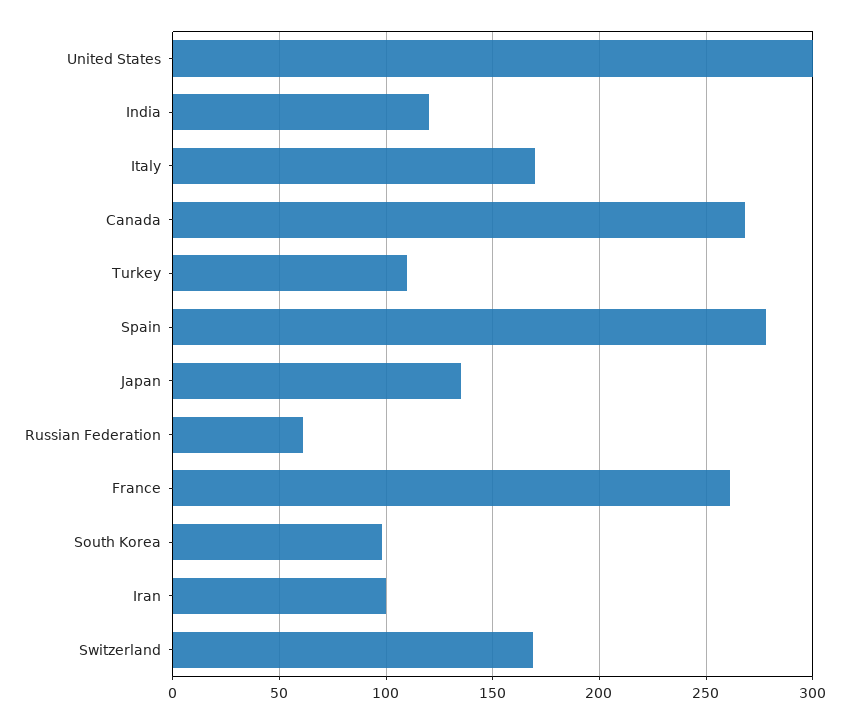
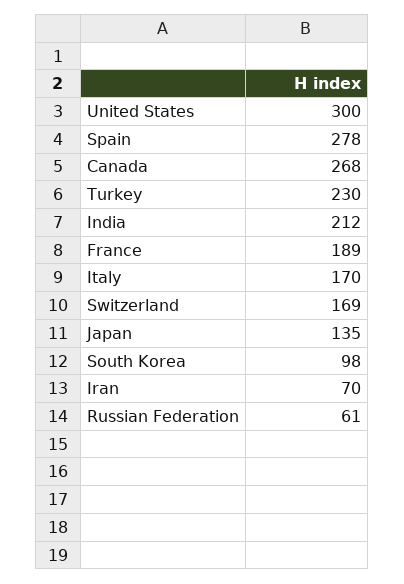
India: 120 -> 212
Turkey: 110 -> 230
France: 260 -> 189
Iran: 100 -> 70

